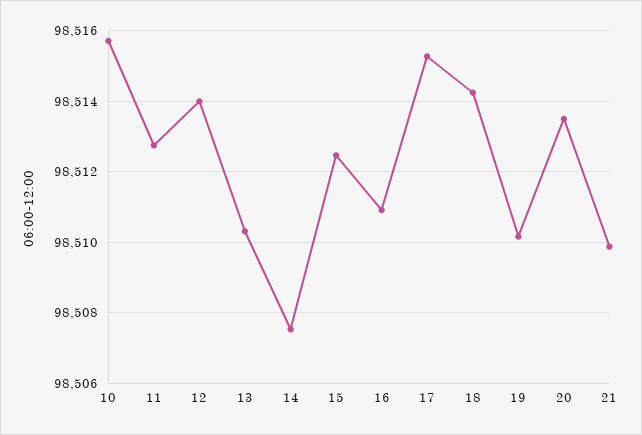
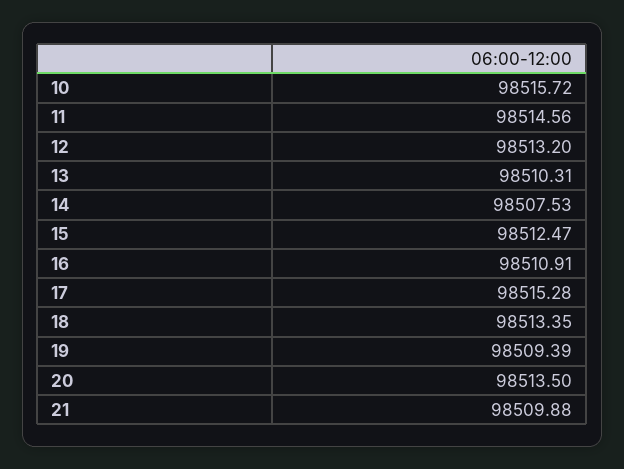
11: 98512.8 -> 98514.56
12: 98514 -> 98513.2
18: 98514.2 -> 98513.35
19: 98510.2 -> 98509.39

